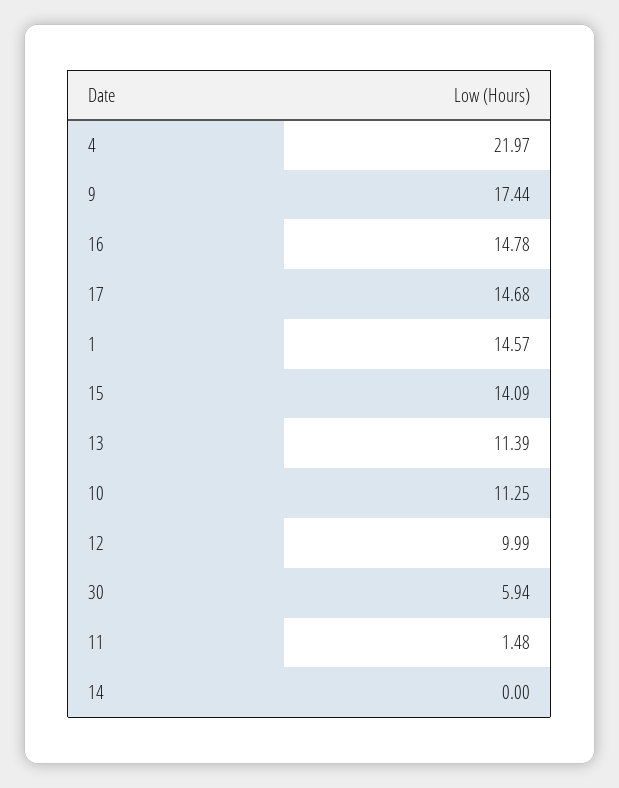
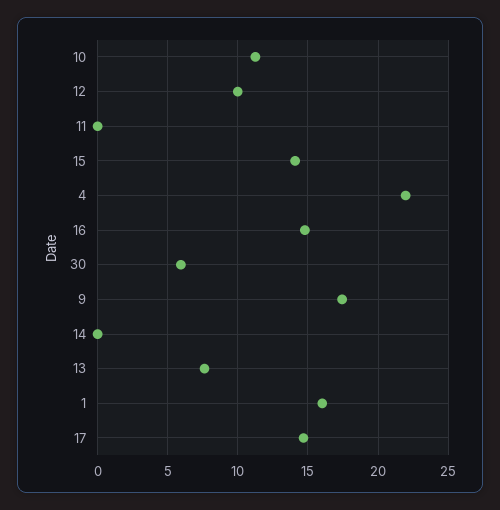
1: 14.57 -> 16
13: 11.39 -> 7.5
11: 1.48 -> 0

